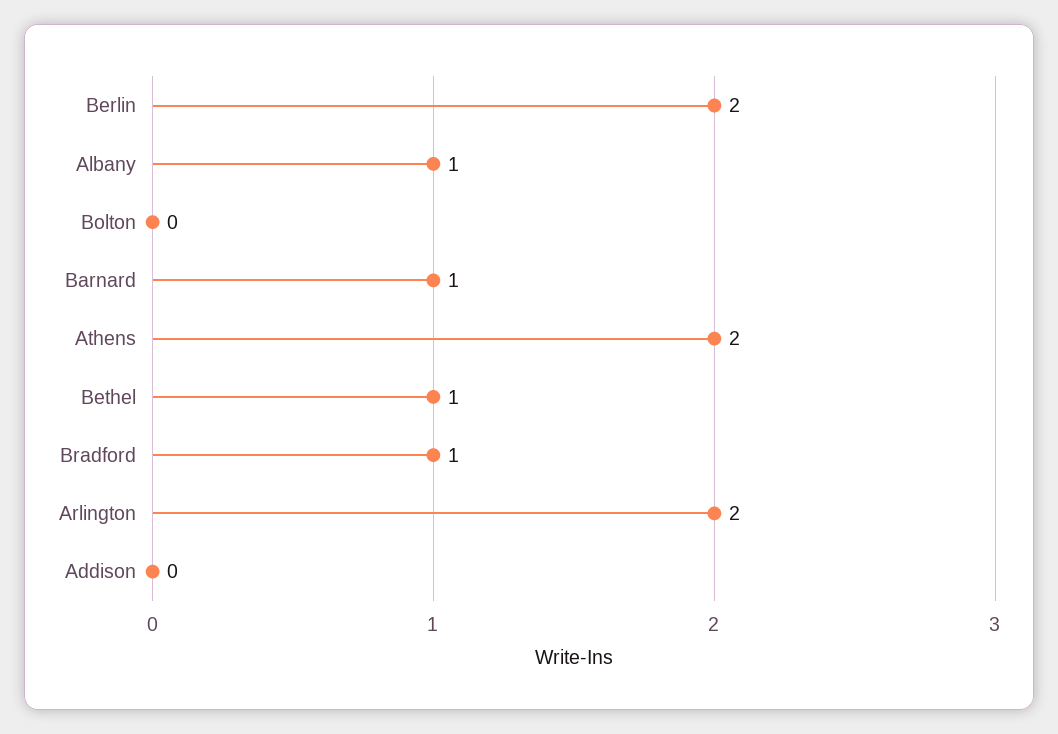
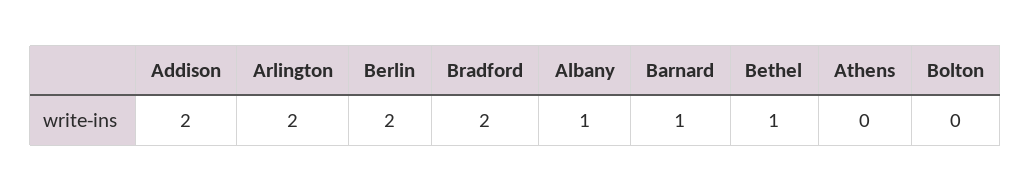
Athens: 2 -> 0
Bradford: 1 -> 2
Addison: 0 -> 2

